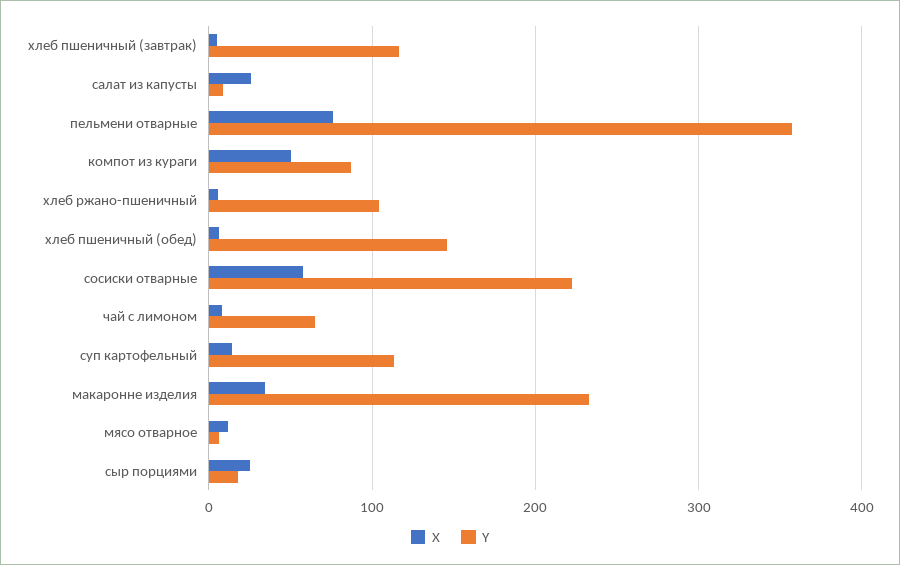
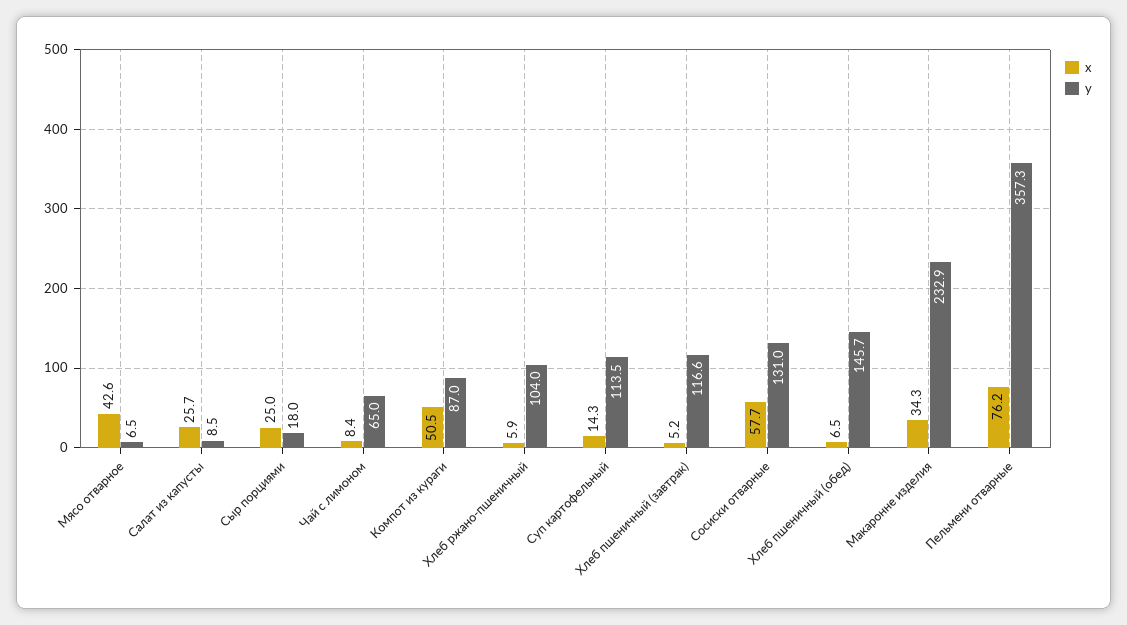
Y, сосиски отварные: 220 -> 131
X, мясо отварное: 10 -> 42.6

